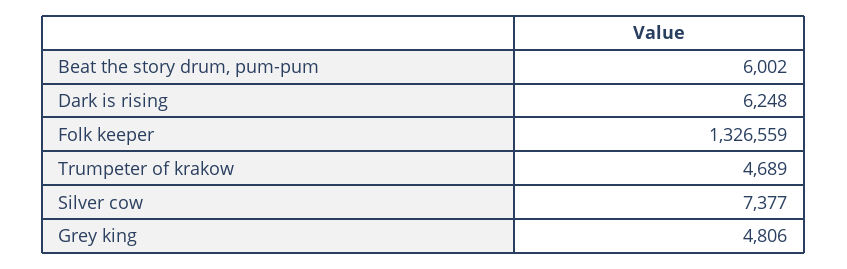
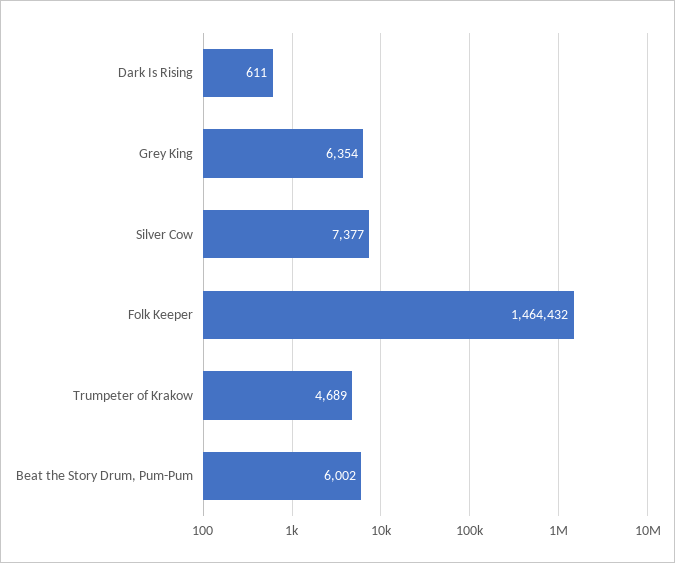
Dark is rising: 6248 -> 611
Folk keeper: 1326559 -> 1464432
Grey king: 4806 -> 6354

